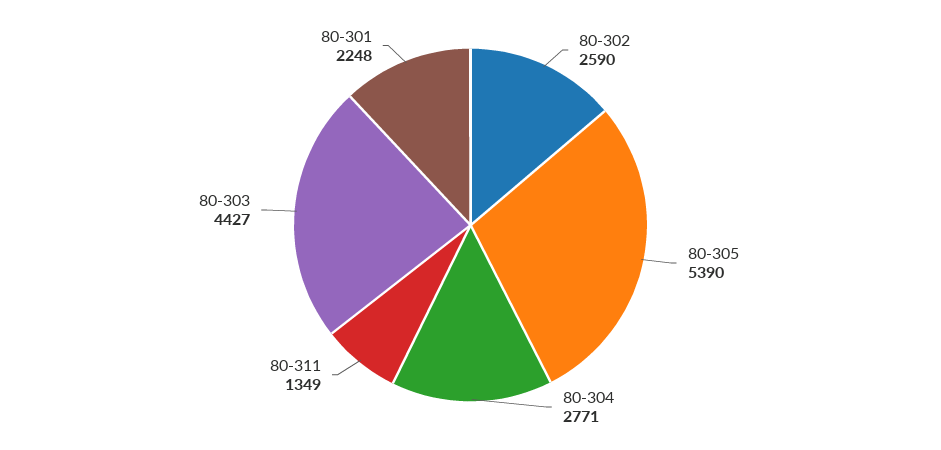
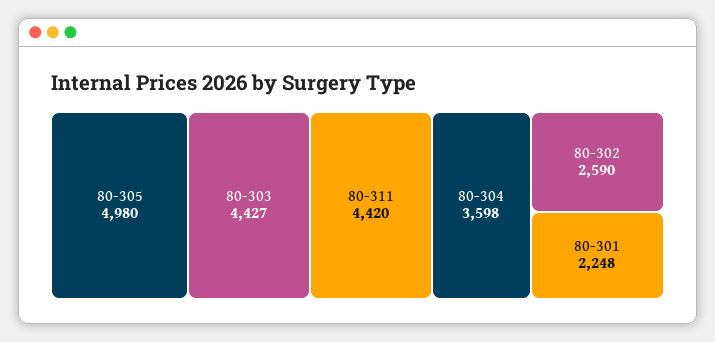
80-305: 5390 -> 4980
80-304: 2771 -> 3598
80-311: 1349 -> 4420

